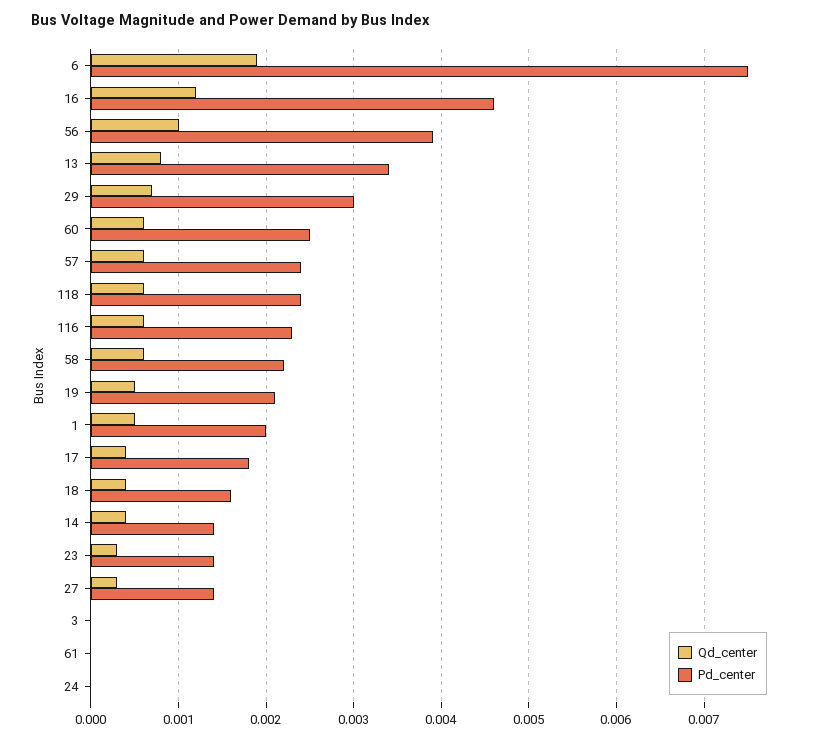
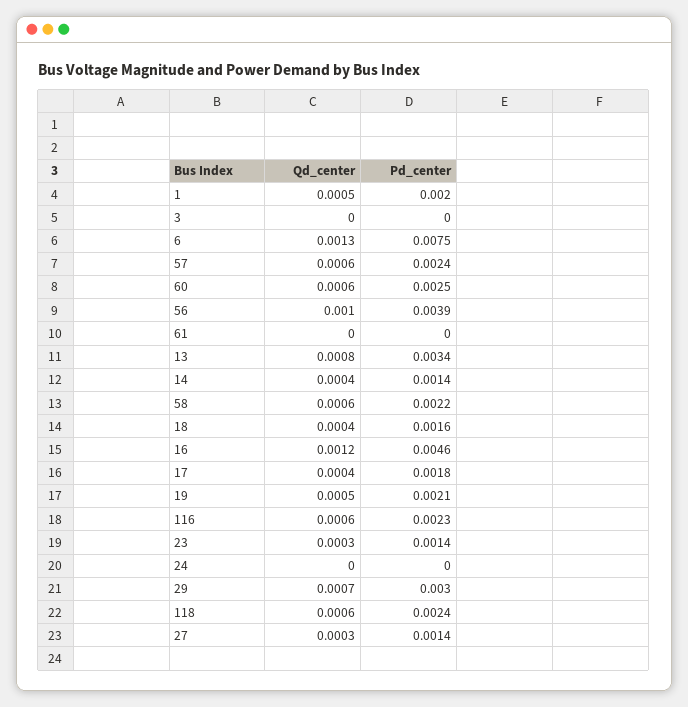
Qd_center, 6: 0.0019 -> 0.0013

